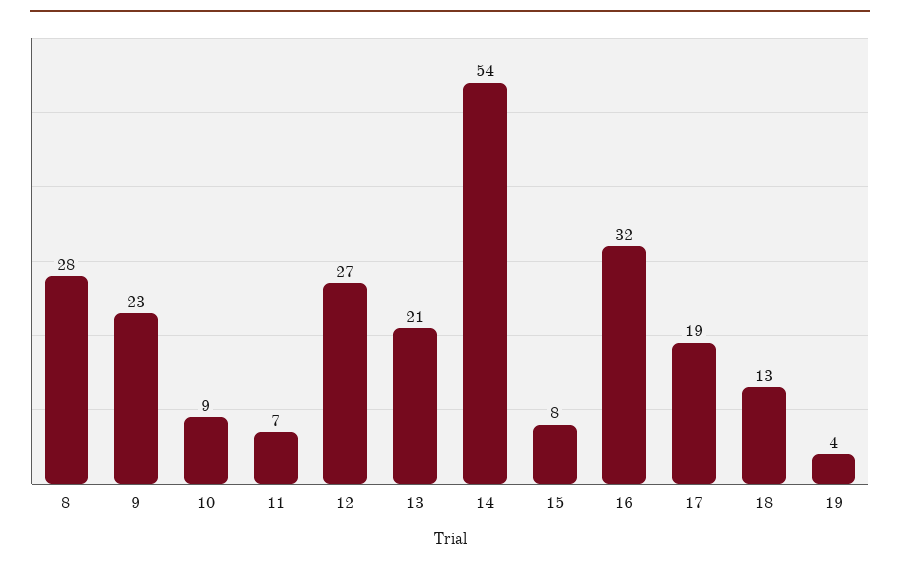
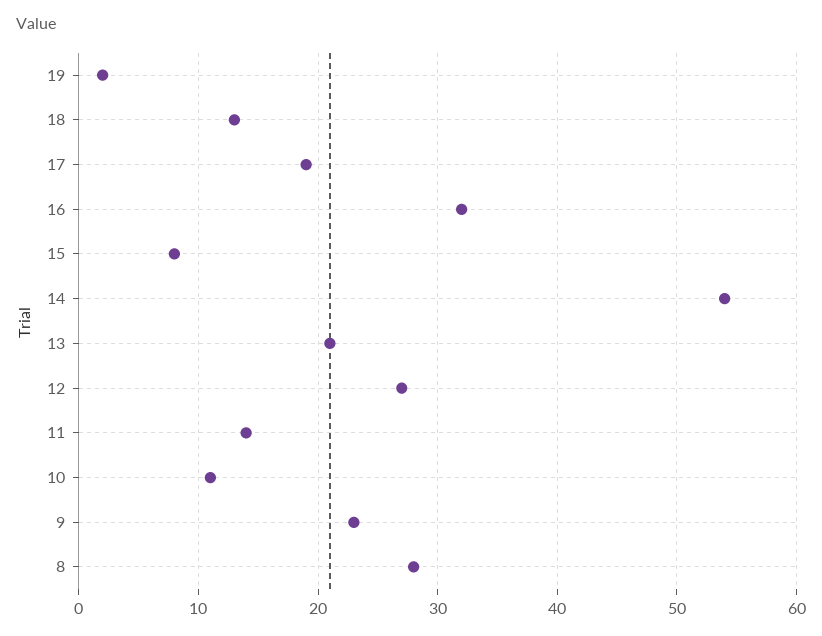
10: 9 -> 11
11: 7 -> 14
19: 4 -> 2

